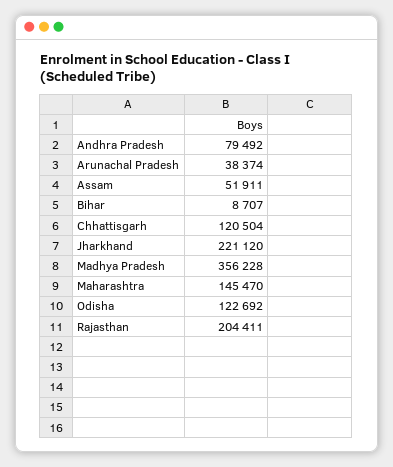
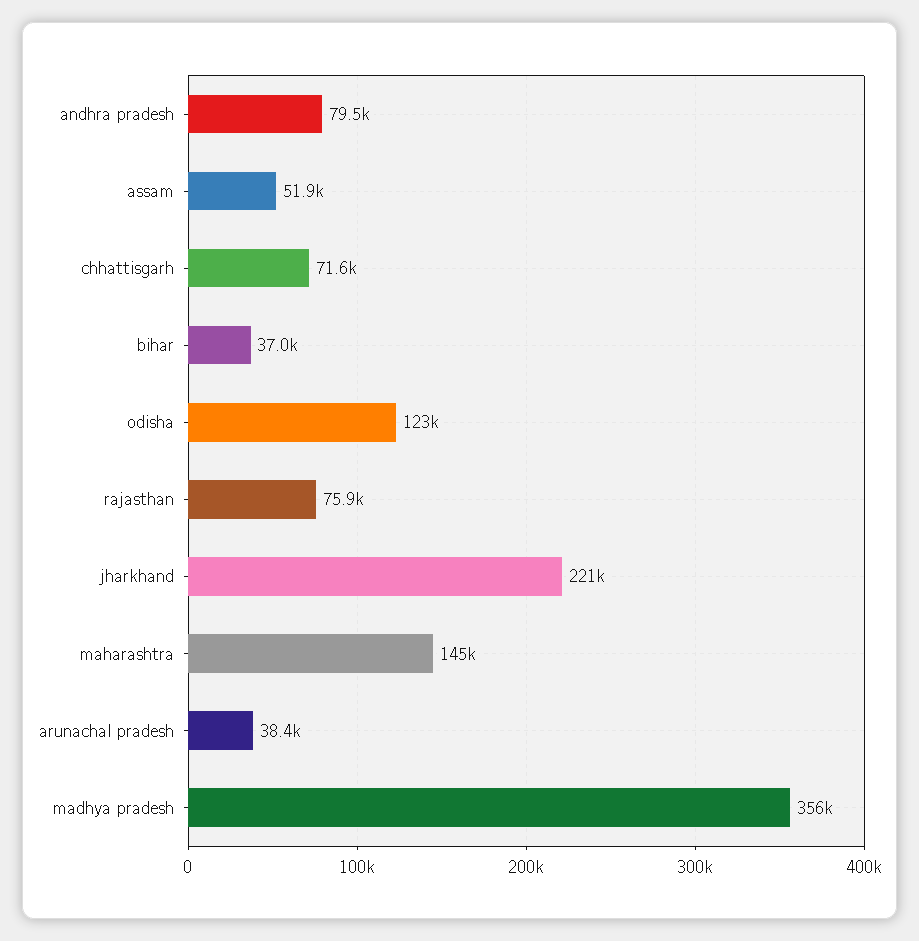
Bihar: 8707 -> 37000
Chhattisgarh: 120504 -> 71600
Rajasthan: 204411 -> 75900

